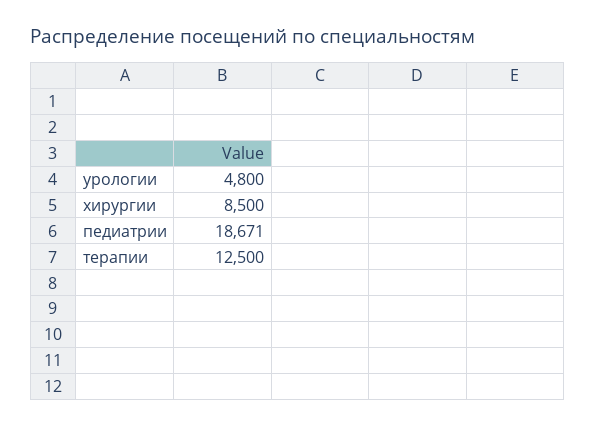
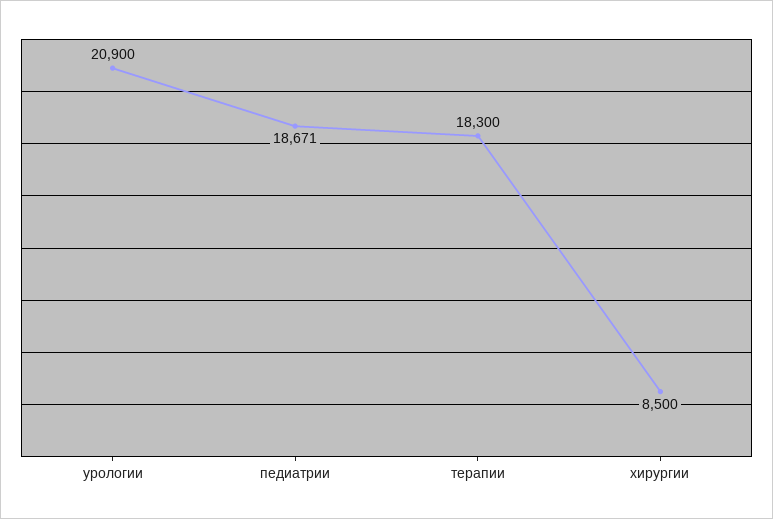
урологии: 4800 -> 20900
терапии: 12500 -> 18300

